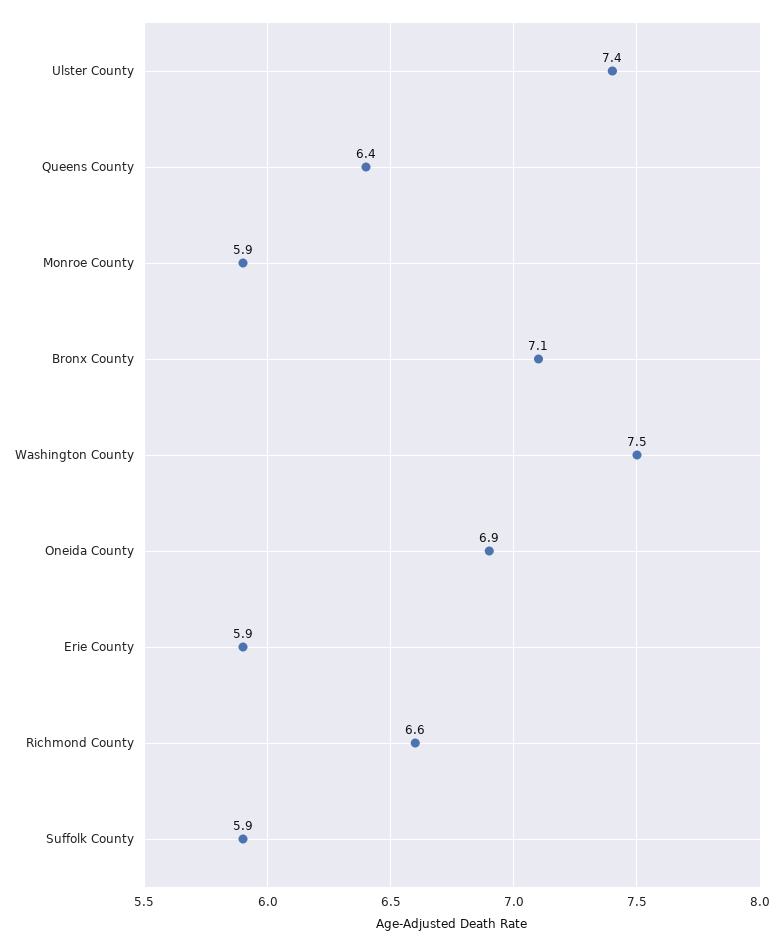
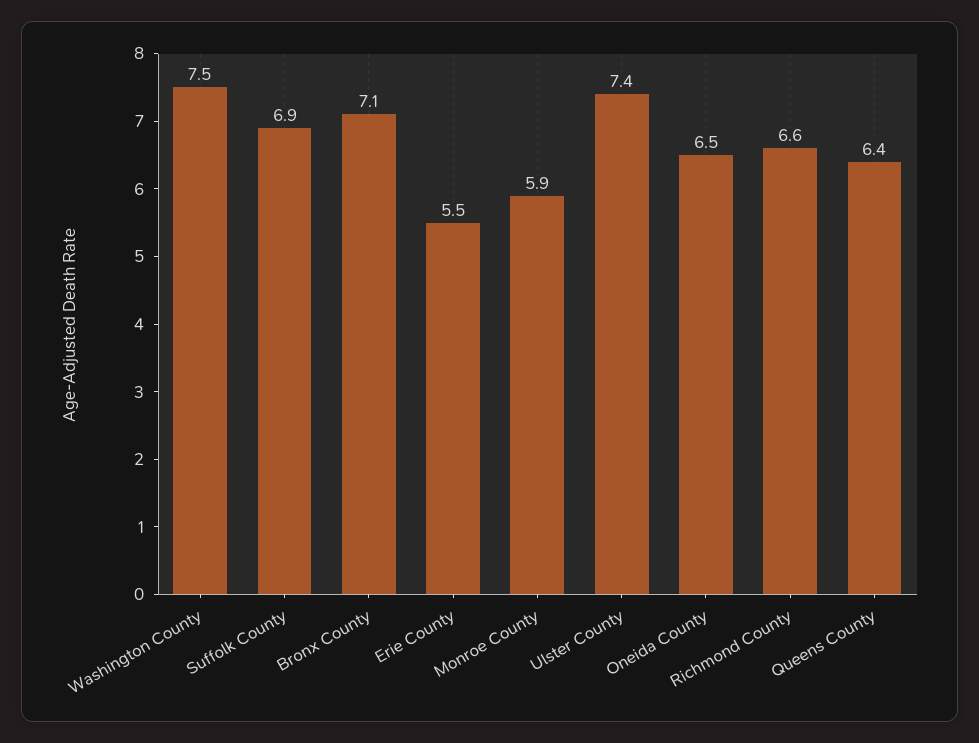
Oneida County: 6.9 -> 6.5
Erie County: 5.9 -> 5.5
Suffolk County: 5.9 -> 6.9

